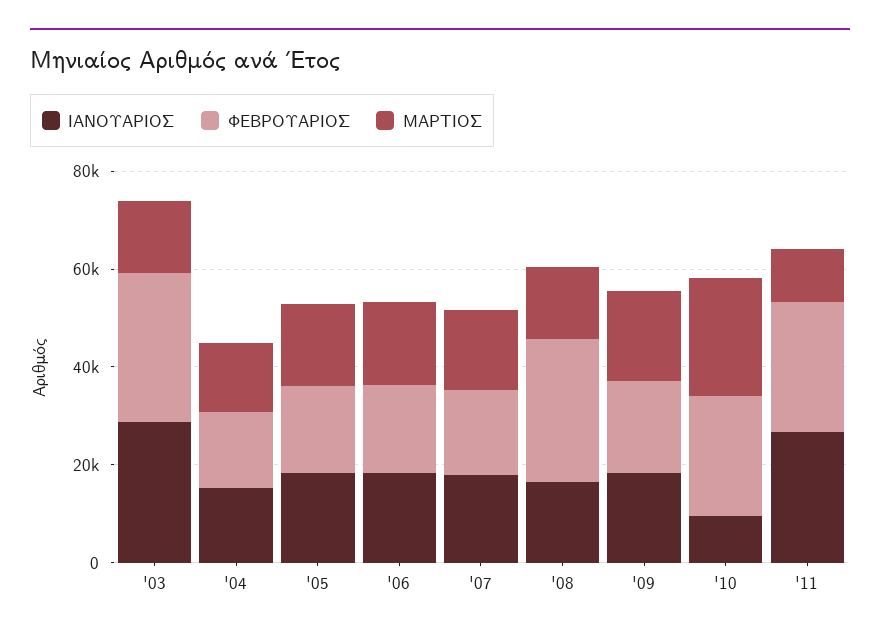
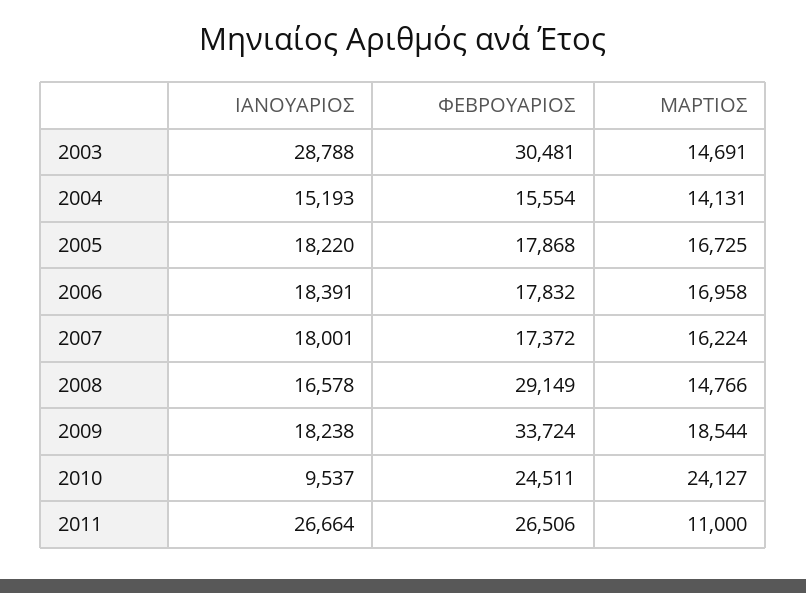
ΦΕΒΡΟΥΑΡΙΟΣ, '09: 20000 -> 33724

